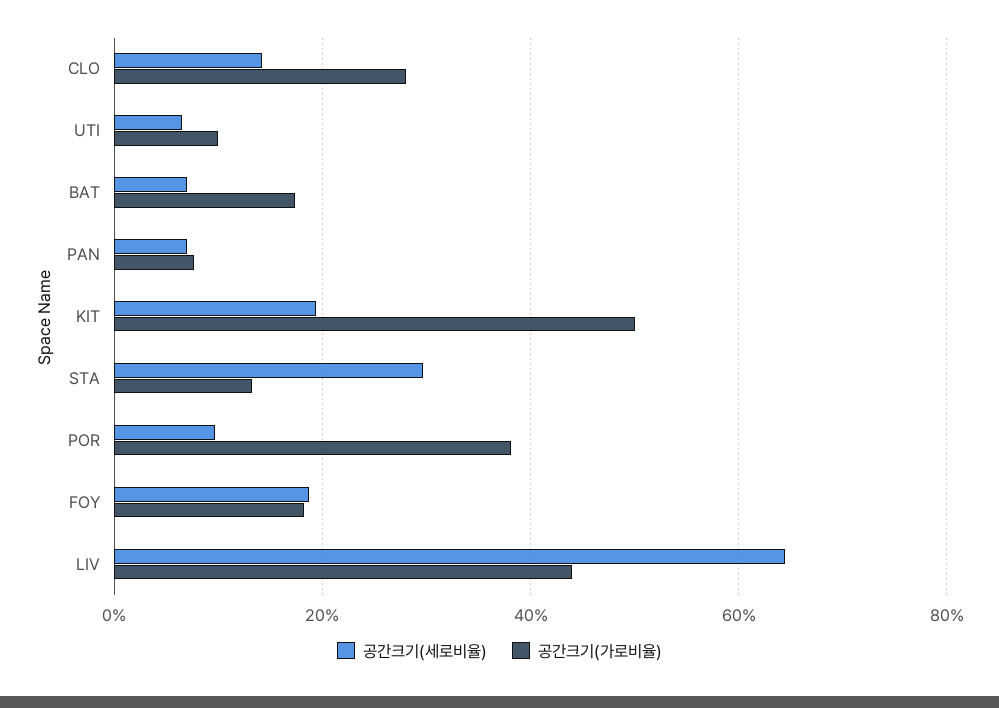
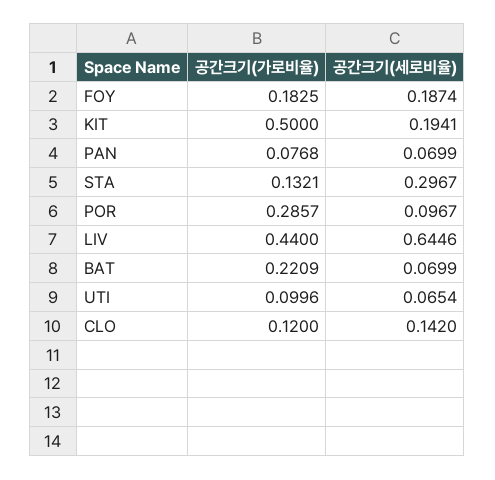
공간크기(가로비율), CLO: 0.28 -> 0.12
공간크기(가로비율), BAT: 0.18 -> 0.2209
공간크기(가로비율), POR: 0.38 -> 0.2857

